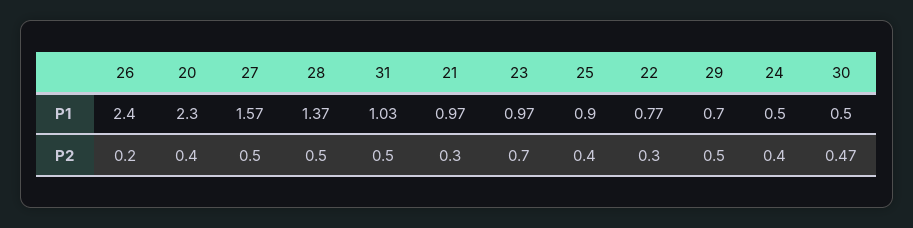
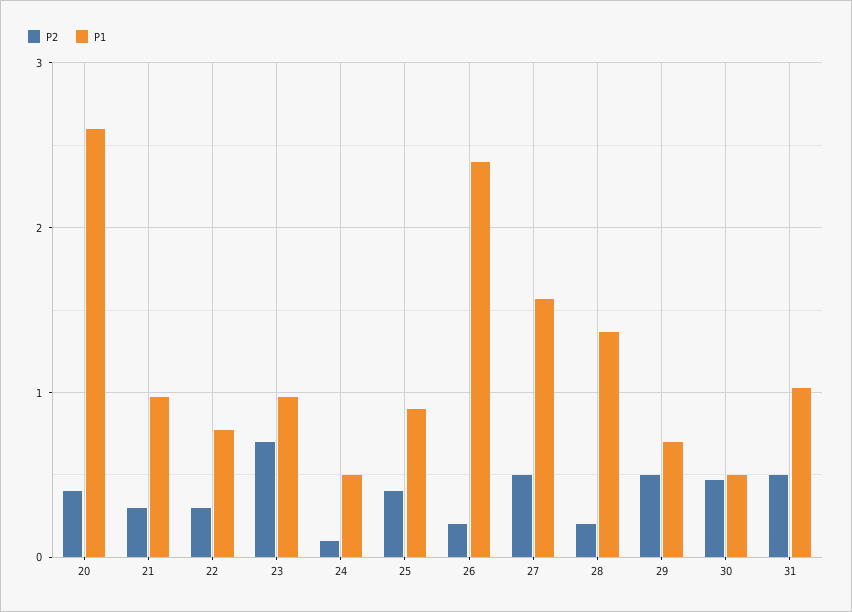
P1, 20: 2.3 -> 2.6
P2, 28: 0.5 -> 0.2
P2, 24: 0.4 -> 0.1

